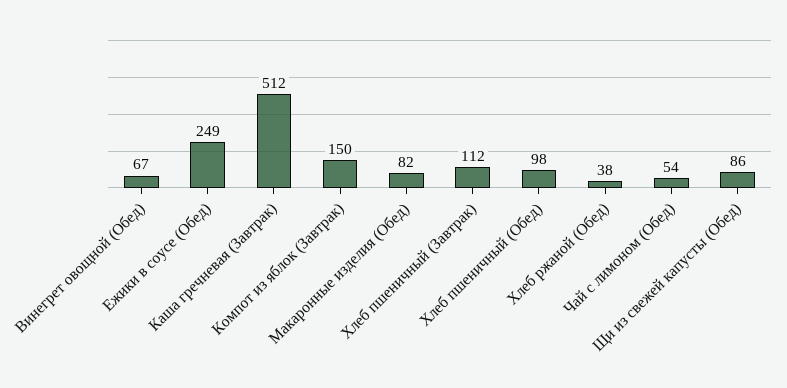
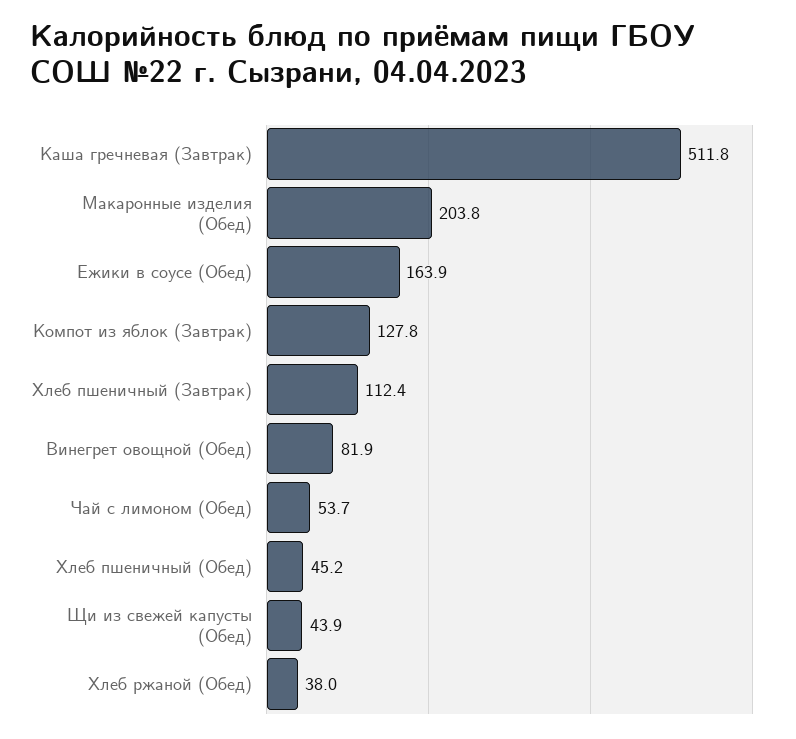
Винегрет овощной (Обед): 67 -> 81.9
Ежики в соусе (Обед): 249 -> 163.9
Компот из яблок (Завтрак): 150 -> 127.8
Макаронные изделия (Обед): 82 -> 203.8
Хлеб пшеничный (Обед): 98 -> 45.2
Щи из свежей капусты (Обед): 86 -> 43.9

